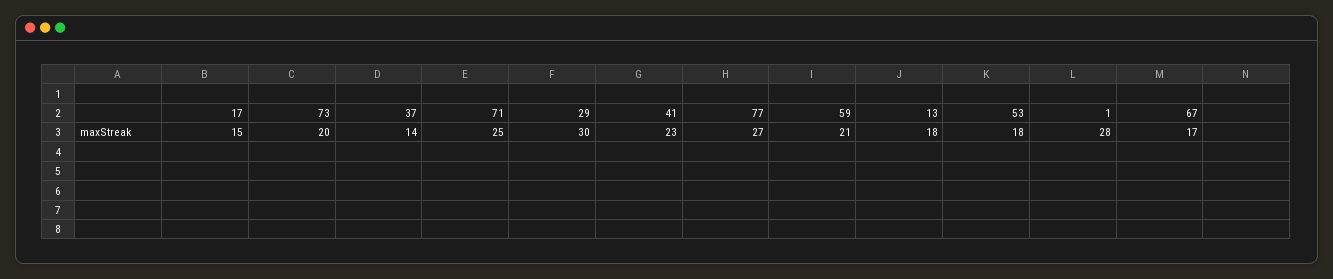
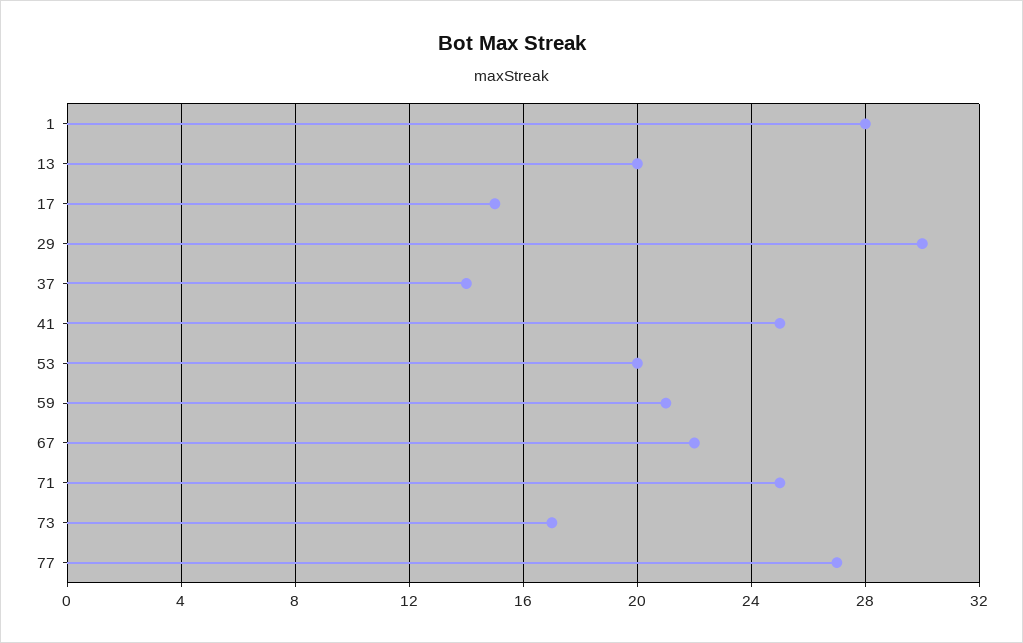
73: 20 -> 17
41: 23 -> 25
13: 18 -> 20
53: 18 -> 20
67: 17 -> 22

